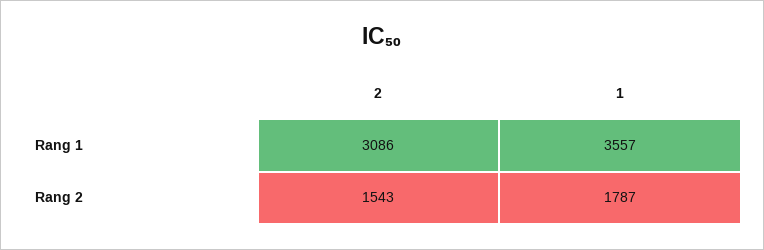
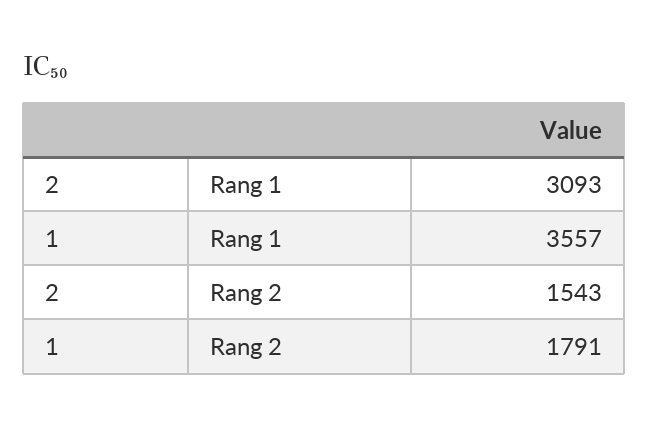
2, Rang 1: 3086 -> 3093
1, Rang 2: 1787 -> 1791

